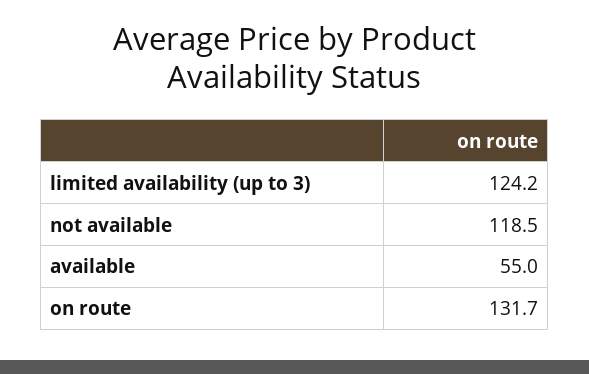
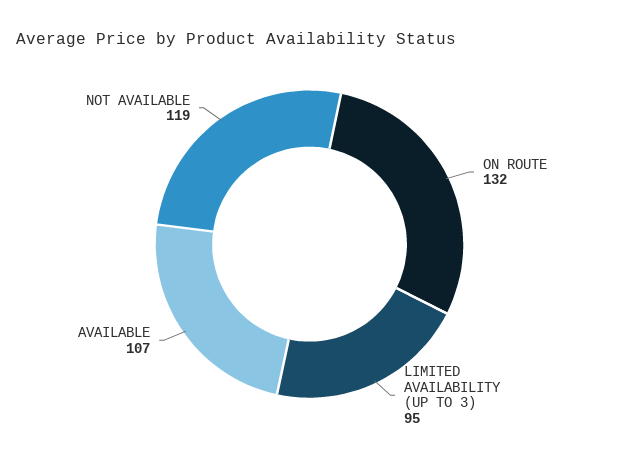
limited availability (up to 3): 124.2 -> 95
available: 55 -> 107

